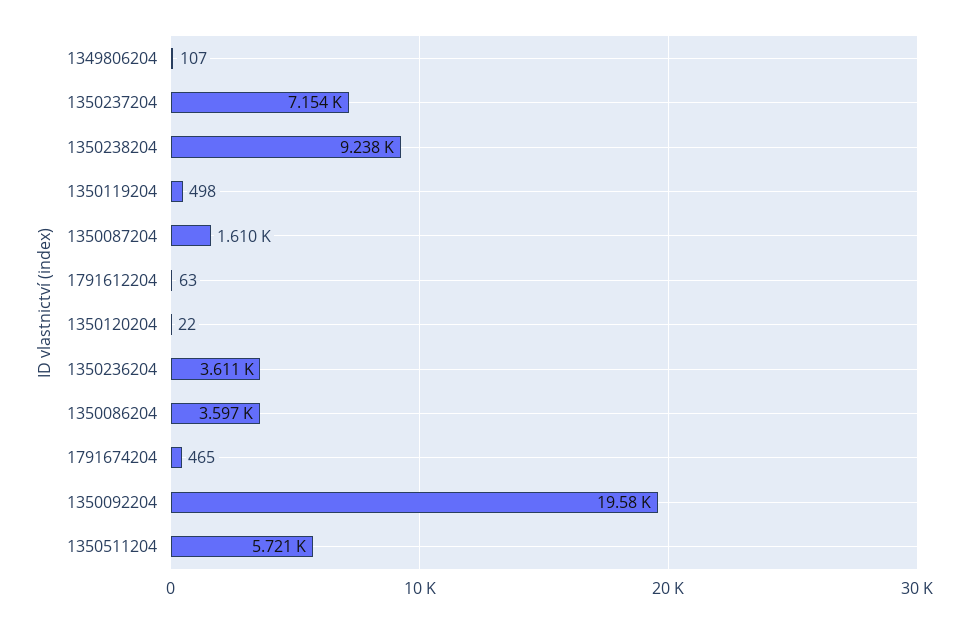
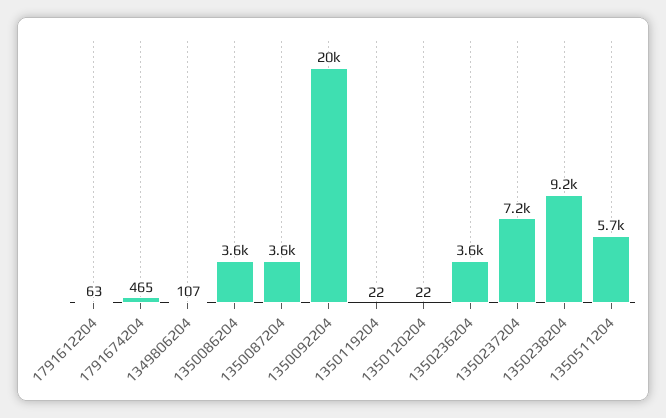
1350119204: 498 -> 22
1350087204: 1610 -> 3600

